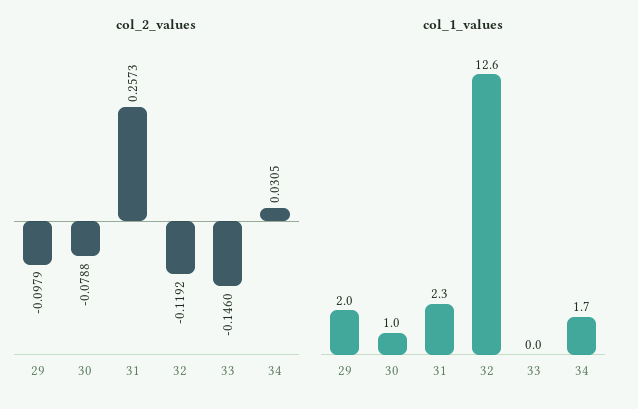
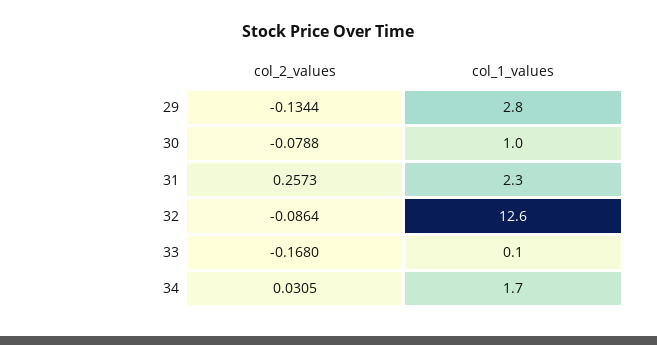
col_2_values, 29: -0.0979 -> -0.1344
col_2_values, 32: -0.1192 -> -0.0864
col_2_values, 33: -0.146 -> -0.168
col_1_values, 29: 2 -> 2.8
col_1_values, 33: 0 -> 0.1

